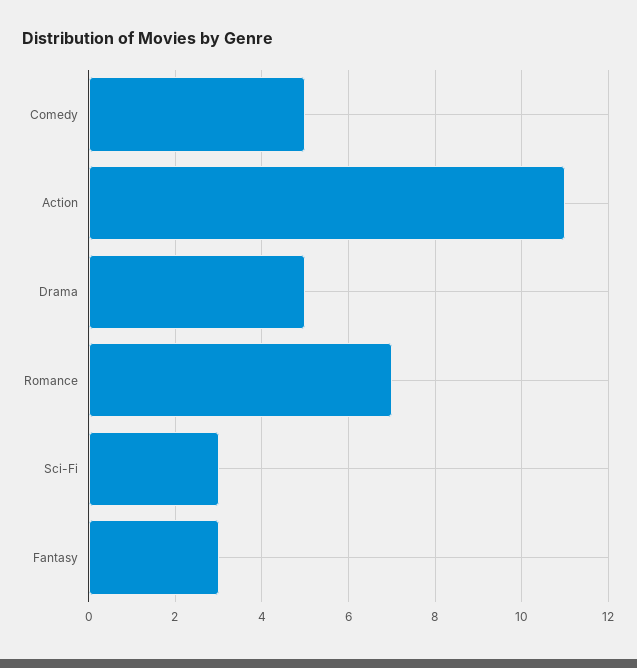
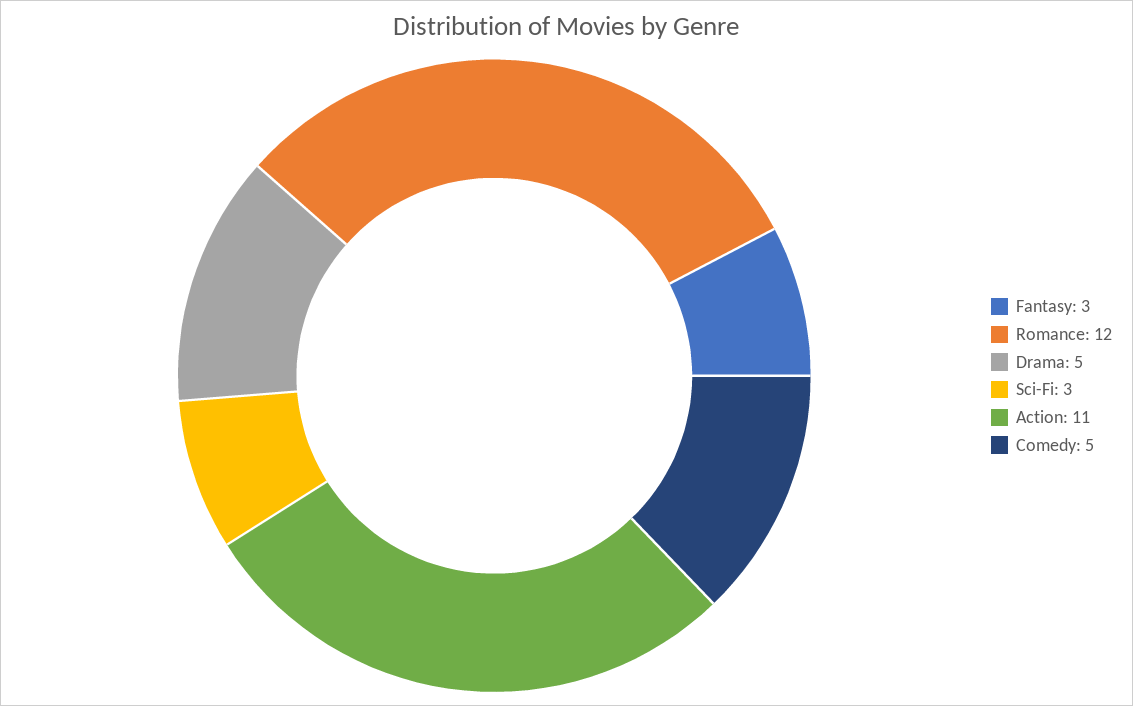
Romance: 7 -> 12

